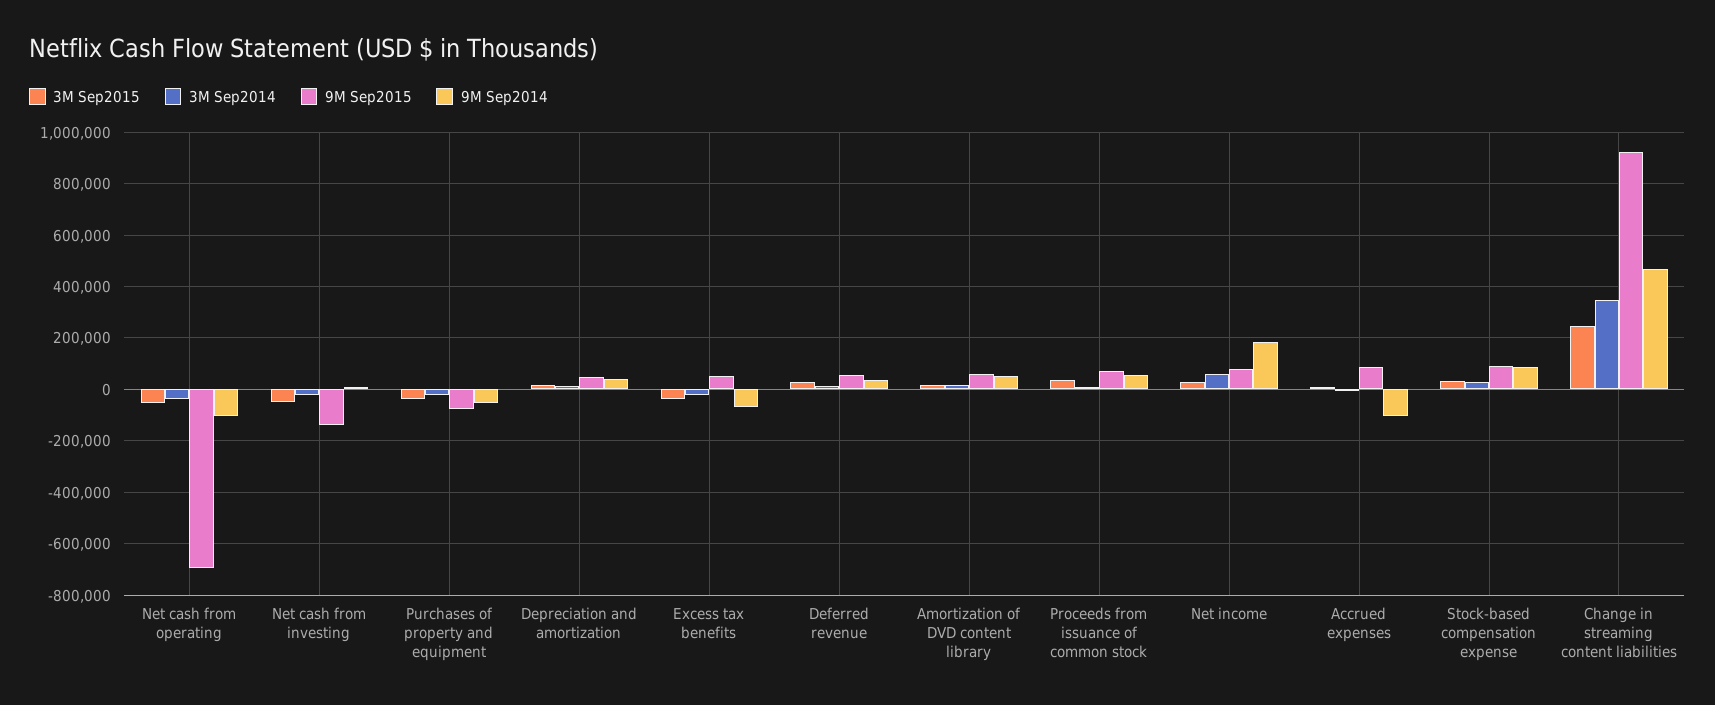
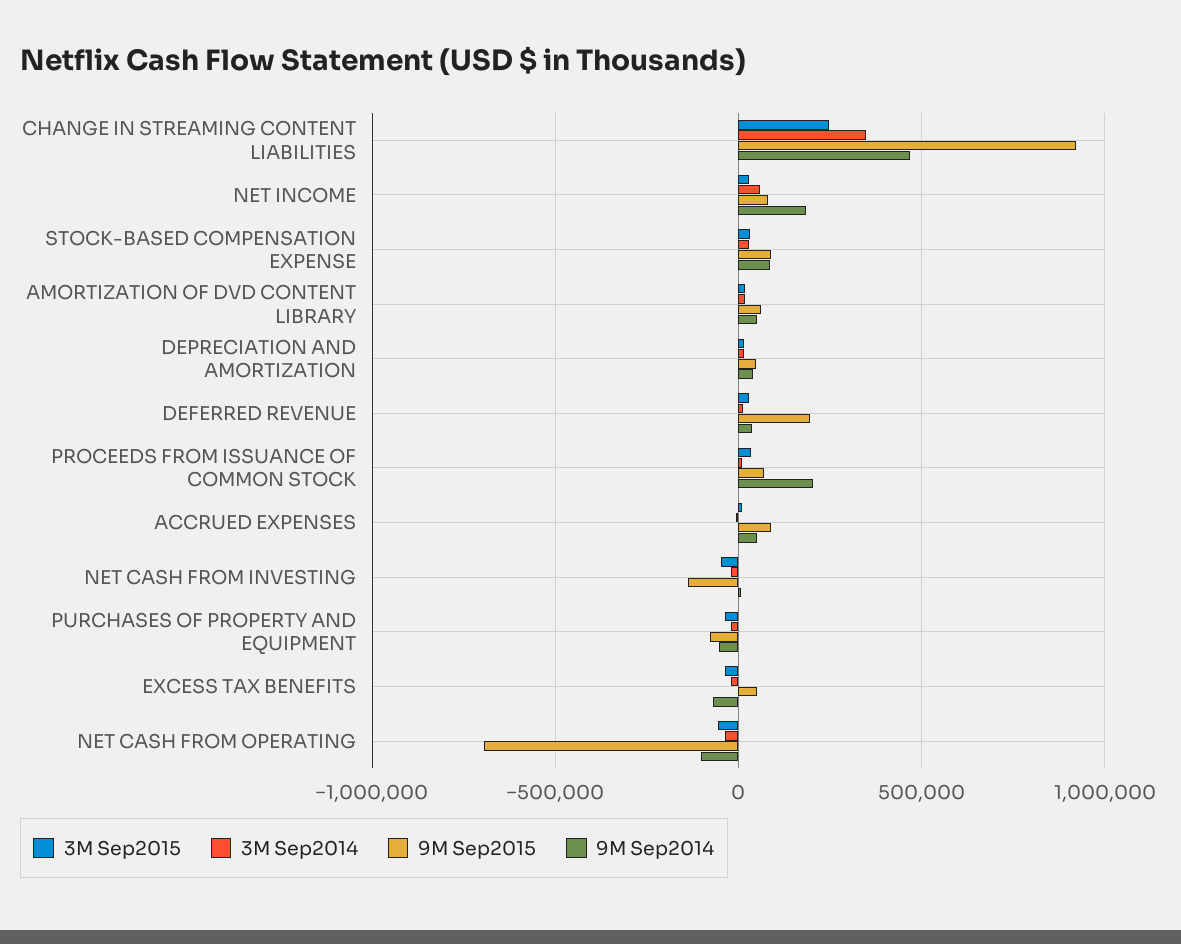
9M Sep2015, Deferred revenue: 50000 -> 200000
9M Sep2014, Proceeds from issuance of common stock: 50000 -> 200000
9M Sep2014, Accrued expenses: -100000 -> 50000

